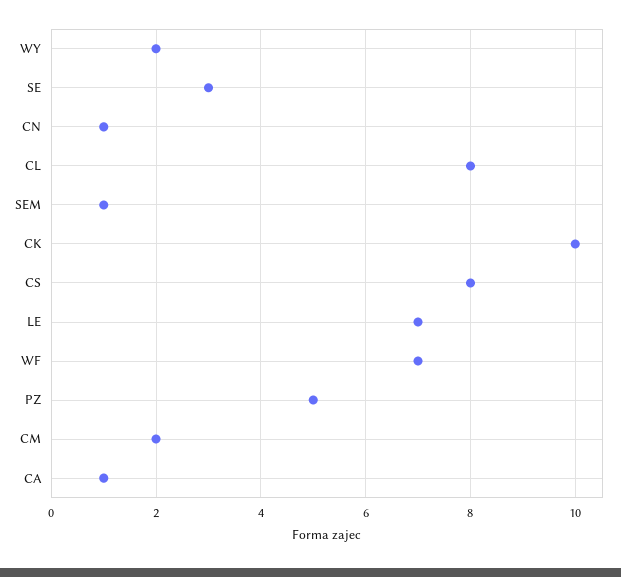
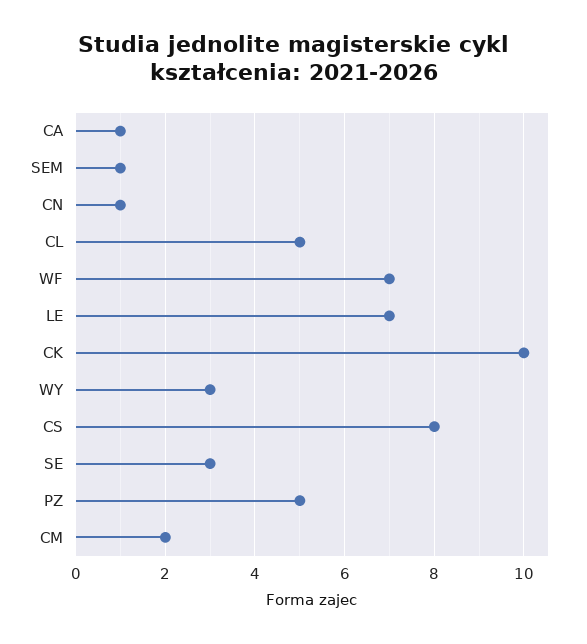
WY: 2 -> 3
CL: 8 -> 5

